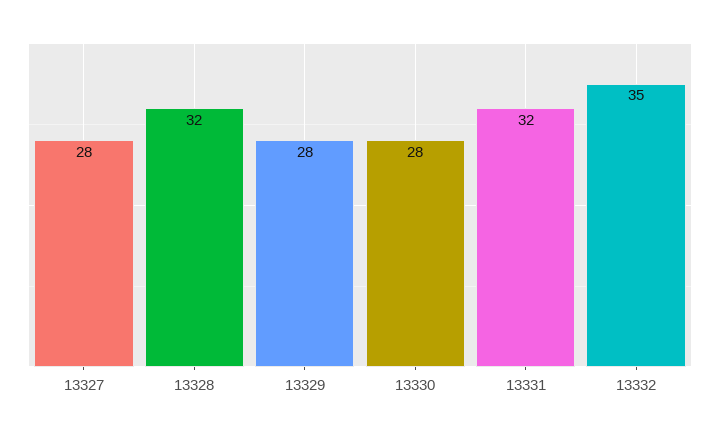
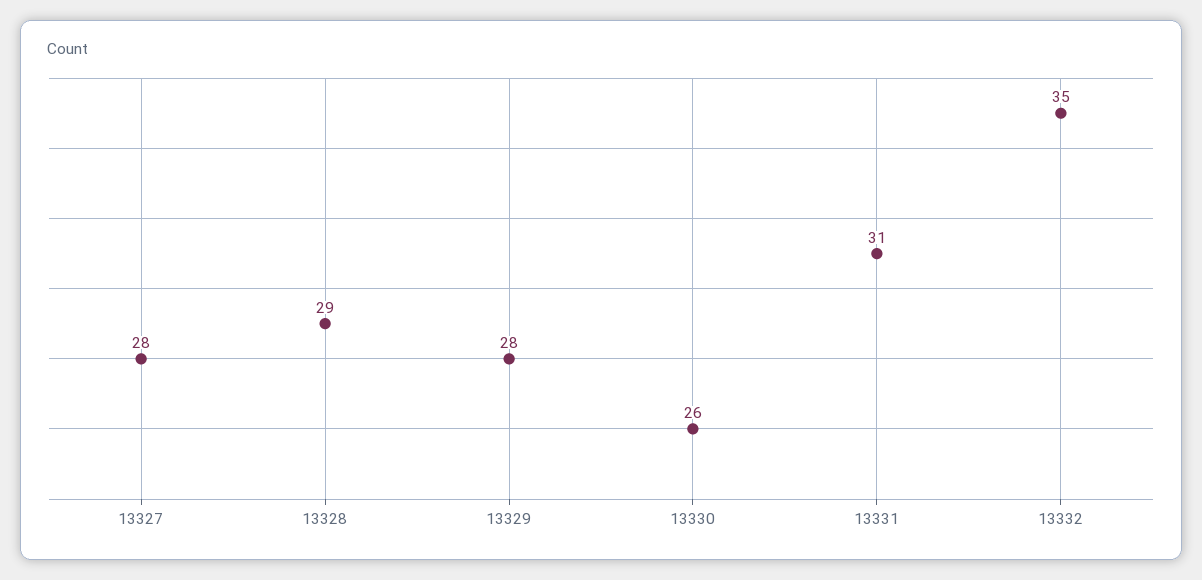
13328: 32 -> 29
13330: 28 -> 26
13331: 32 -> 31

